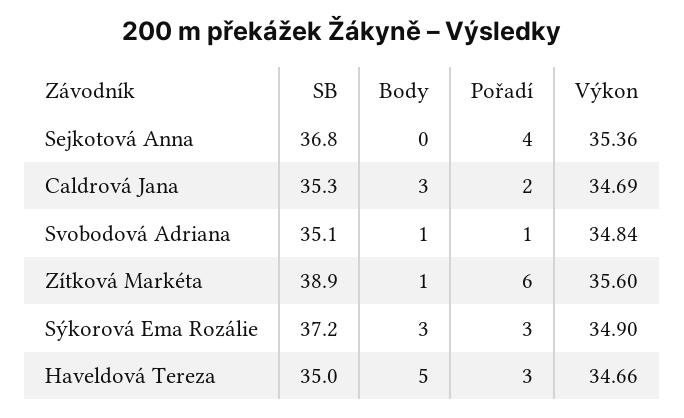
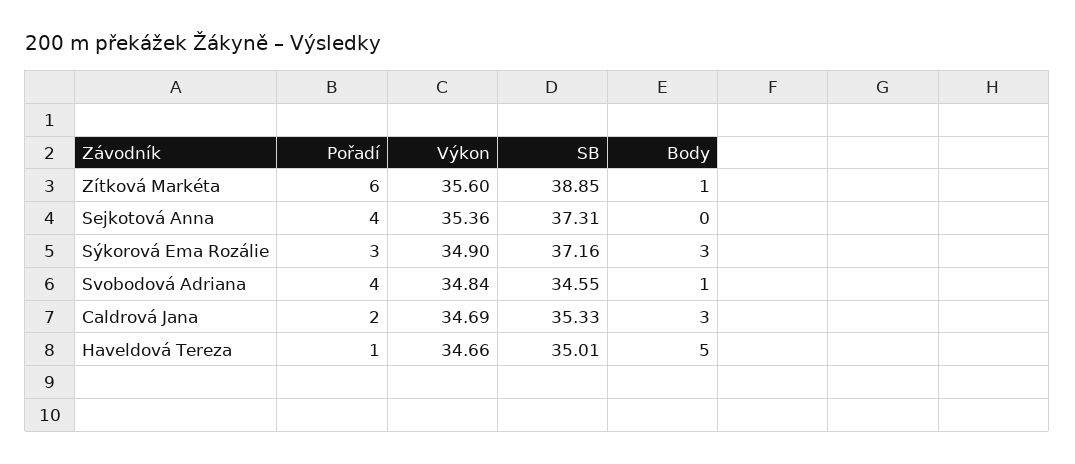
SB, Sejkotová Anna: 36.8 -> 37.31
SB, Svobodová Adriana: 35.1 -> 34.55
Pořadí, Svobodová Adriana: 1 -> 4
Pořadí, Haveldová Tereza: 3 -> 1

